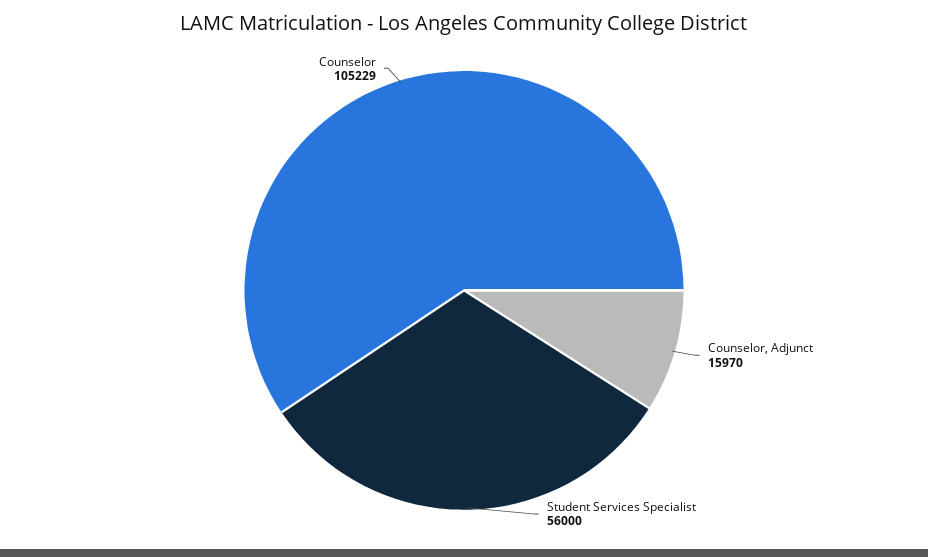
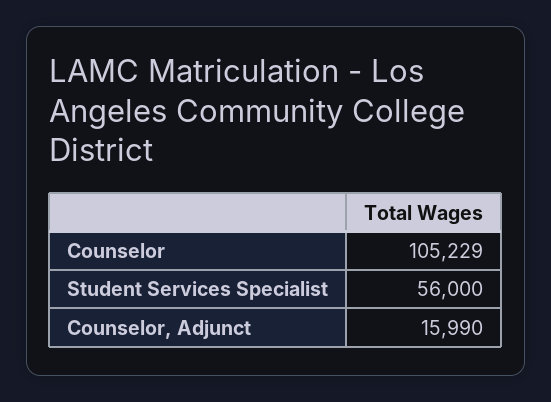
Counselor, Adjunct: 15970 -> 15990

